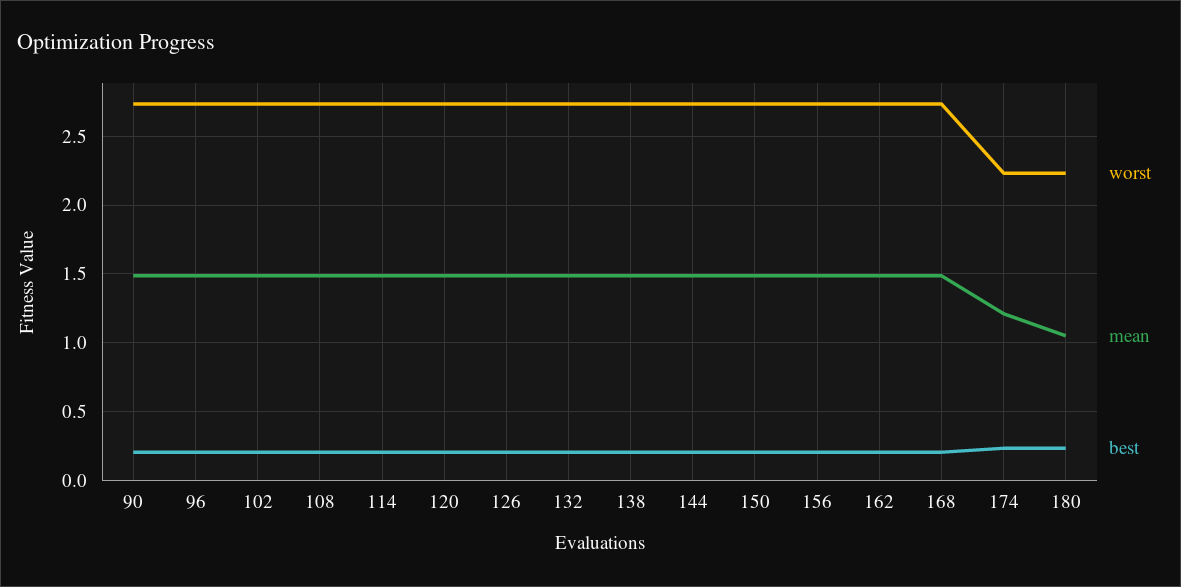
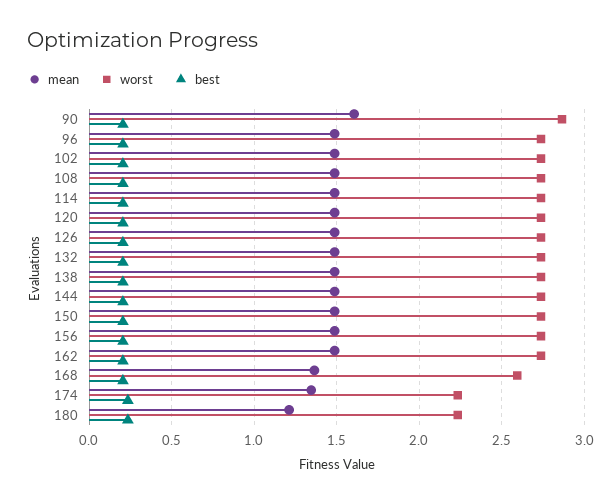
worst, 90: 2.75 -> 2.85
mean, 90: 1.5 -> 1.6
worst, 168: 2.75 -> 2.6
mean, 168: 1.5 -> 1.35
mean, 174: 1.2 -> 1.35
mean, 180: 1.05 -> 1.2

